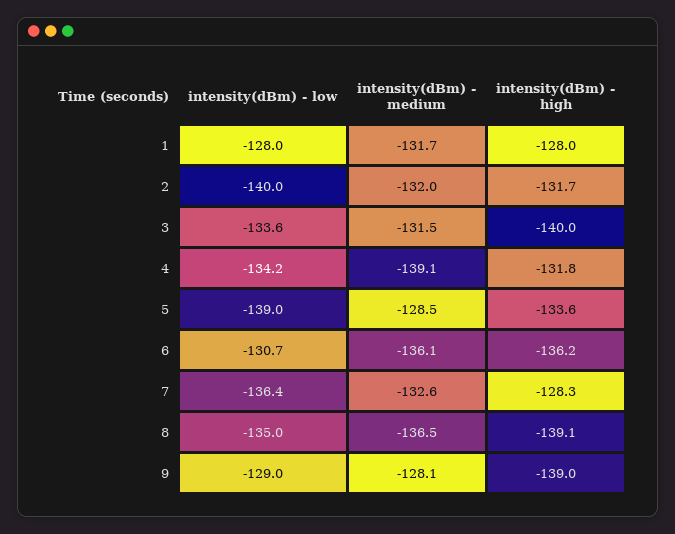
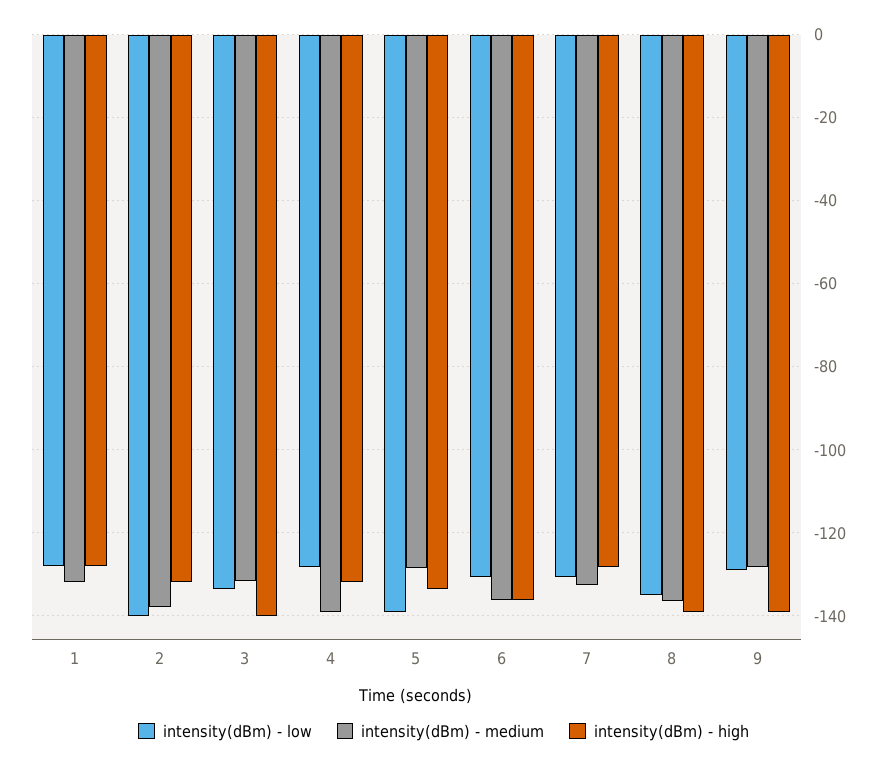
intensity(dBm) - medium, 2: -132 -> -138
intensity(dBm) - low, 4: -134.2 -> -128
intensity(dBm) - low, 7: -136.4 -> -130

